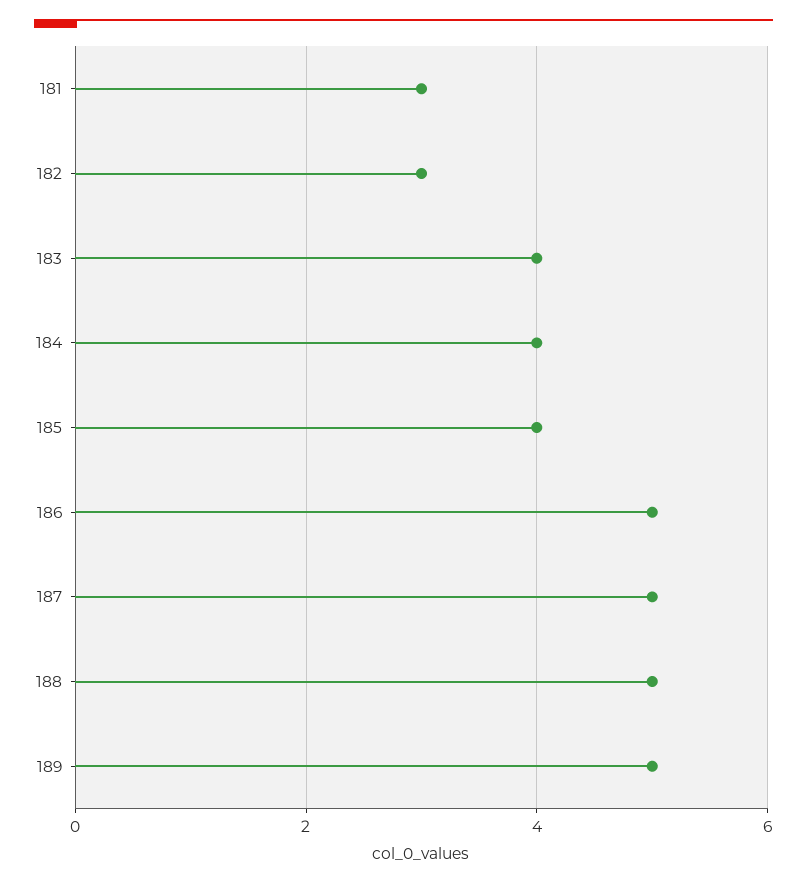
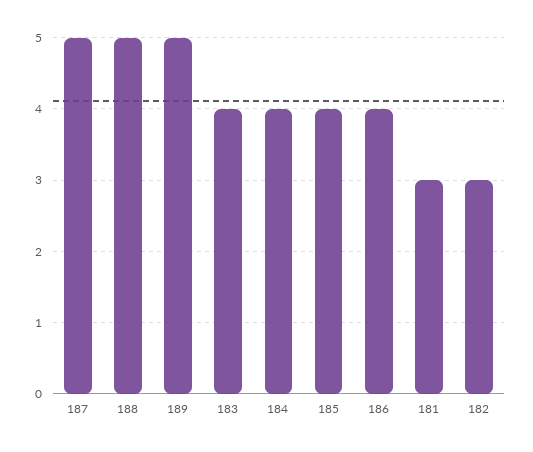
186: 5 -> 4

